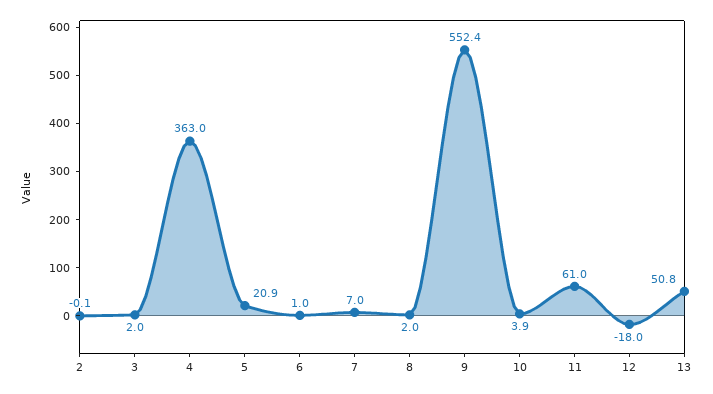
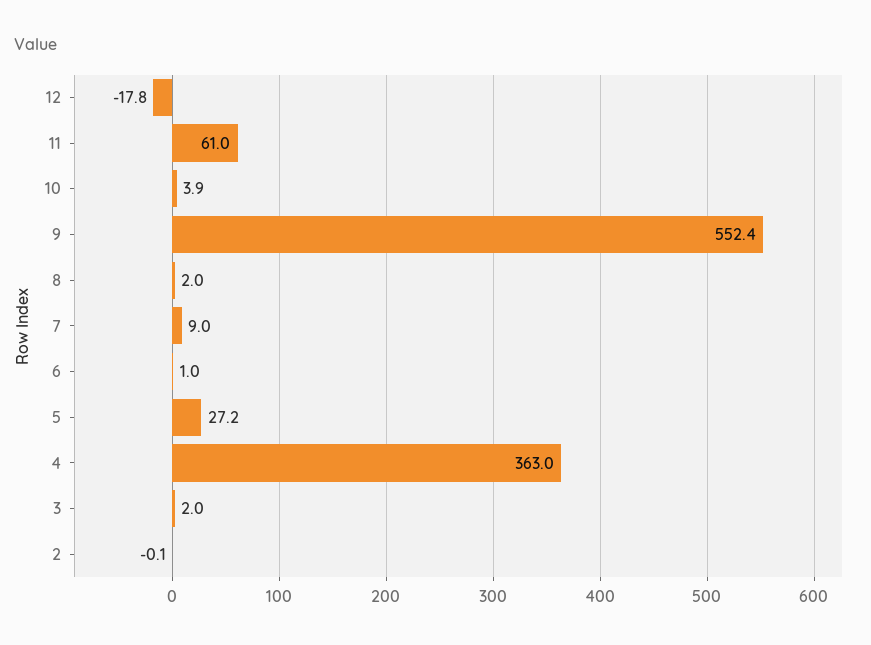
5: 20.9 -> 27.2
7: 7 -> 9
12: -18 -> -17.8
13: 50.8 -> none

